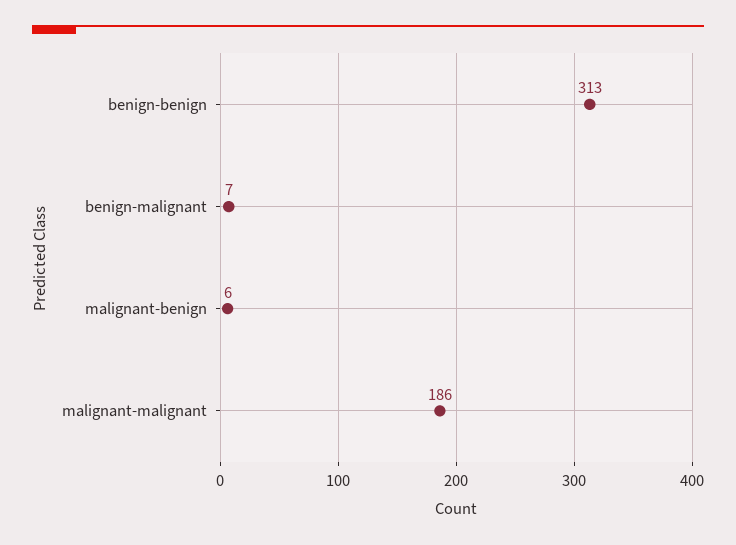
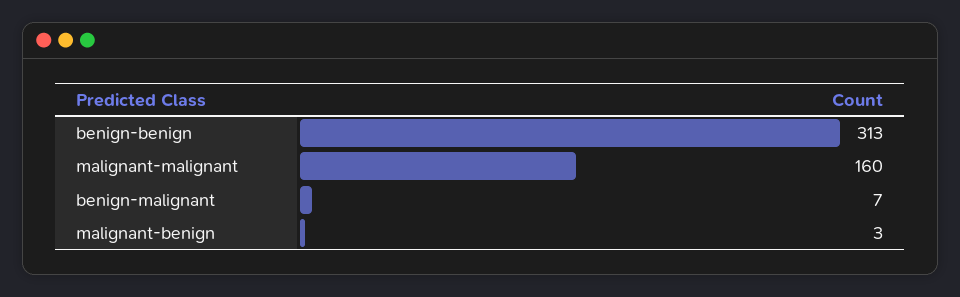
malignant-benign: 6 -> 3
malignant-malignant: 186 -> 160

